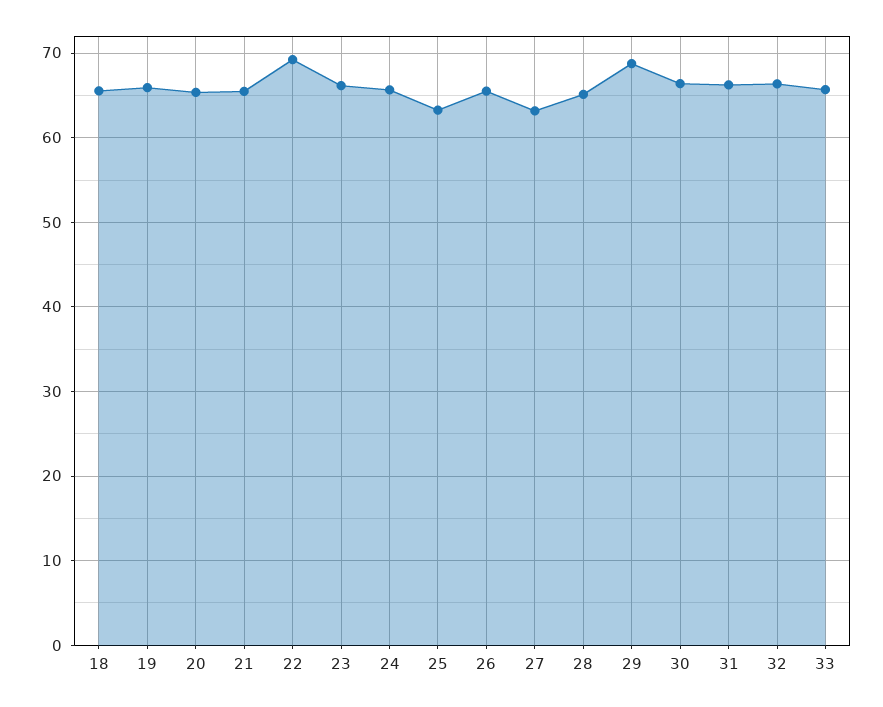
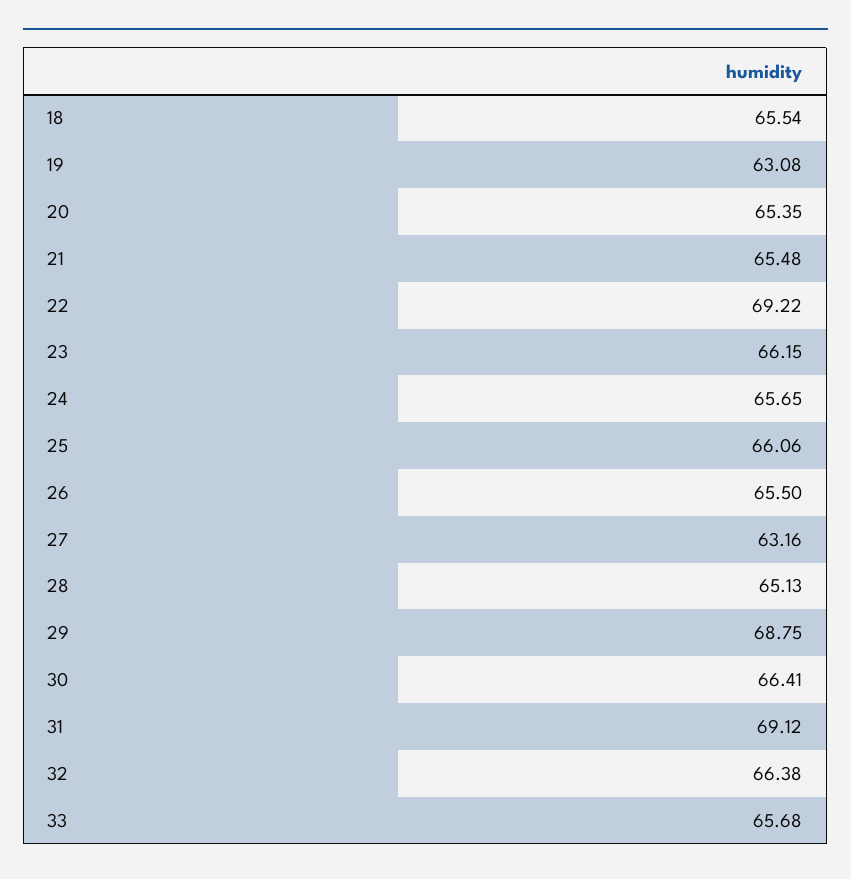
19: 66 -> 63.08
25: 63 -> 66.06
31: 66 -> 69.12

